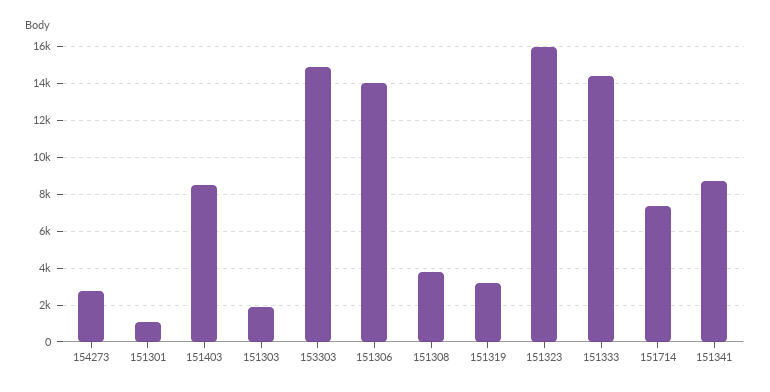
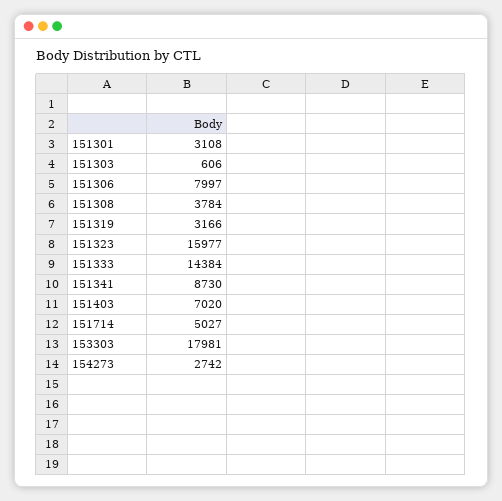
151301: 1000 -> 3108
151403: 8500 -> 7020
151303: 2000 -> 606
153303: 15000 -> 17981
151306: 14000 -> 7997
151714: 7500 -> 5027

